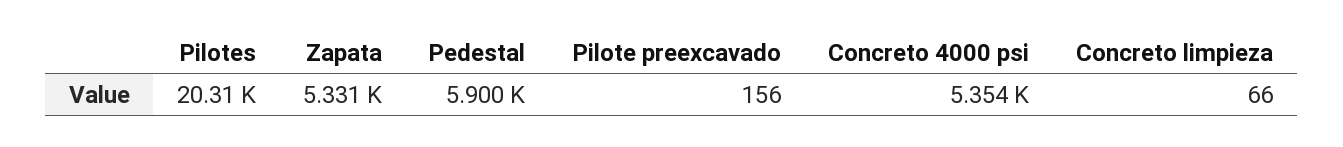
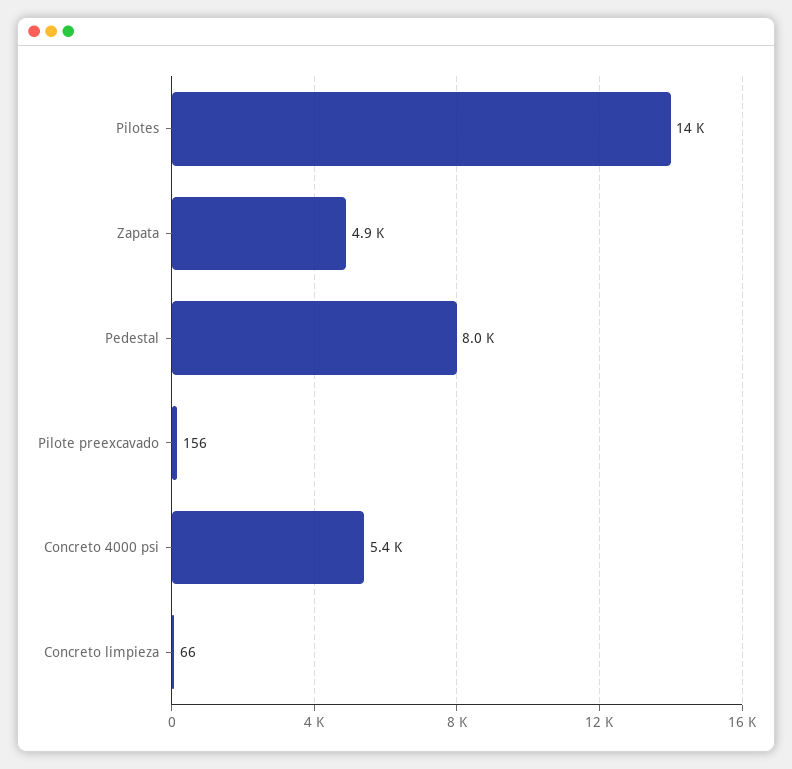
Pilotes: 20310 -> 14000
Zapata: 5331 -> 4900
Pedestal: 5900 -> 8000

